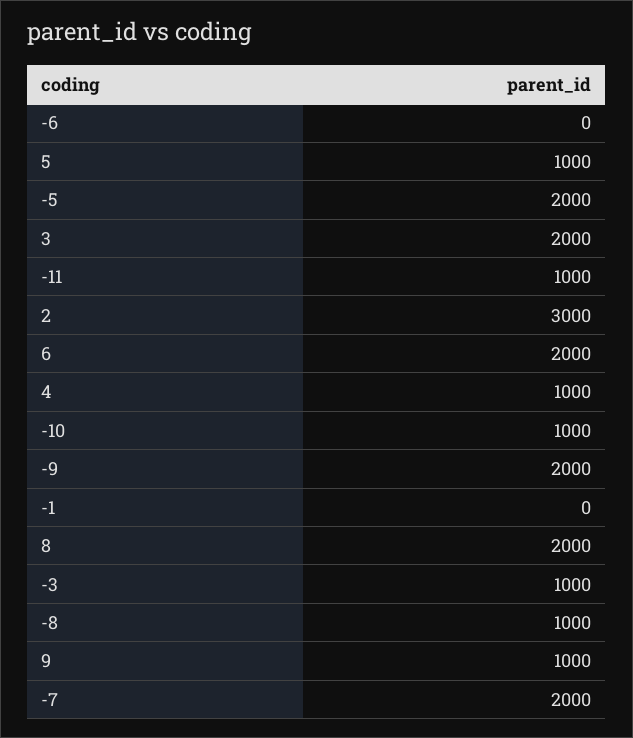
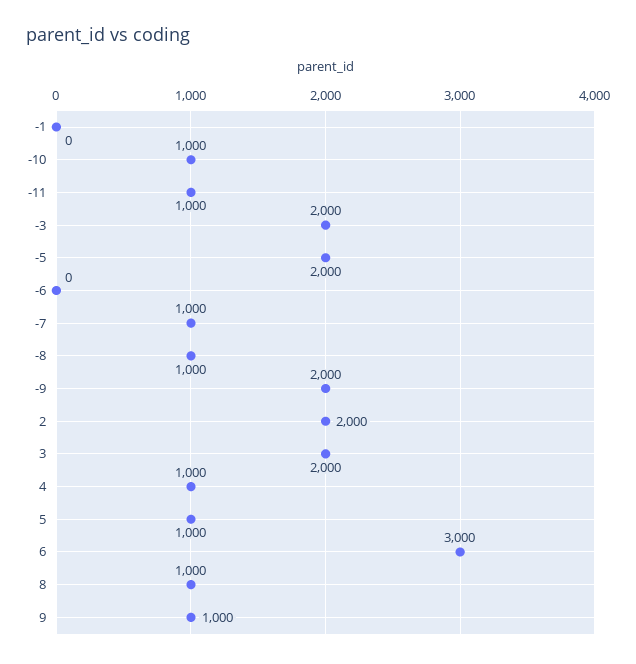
2: 3000 -> 2000
6: 2000 -> 3000
8: 2000 -> 1000
-3: 1000 -> 2000
-7: 2000 -> 1000

